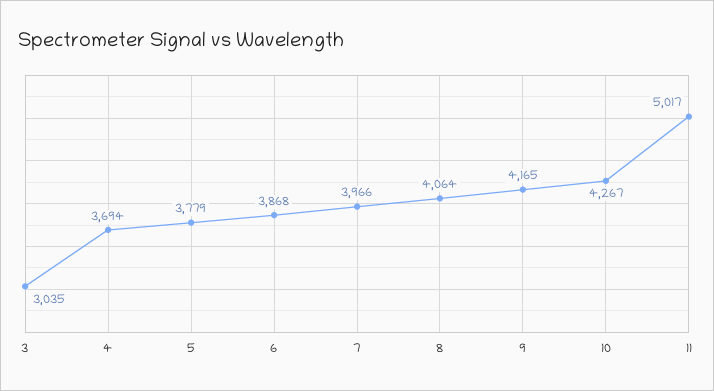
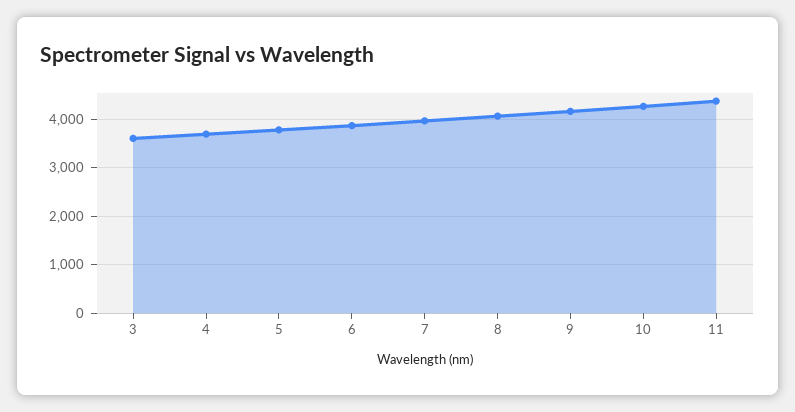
3: 3035 -> 3600
11: 5017 -> 4400

